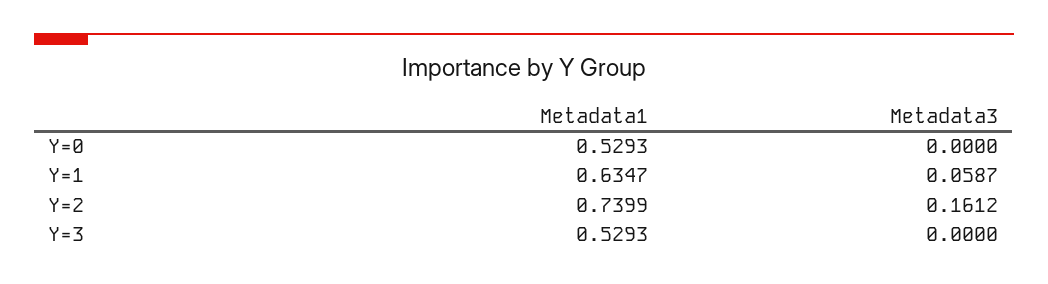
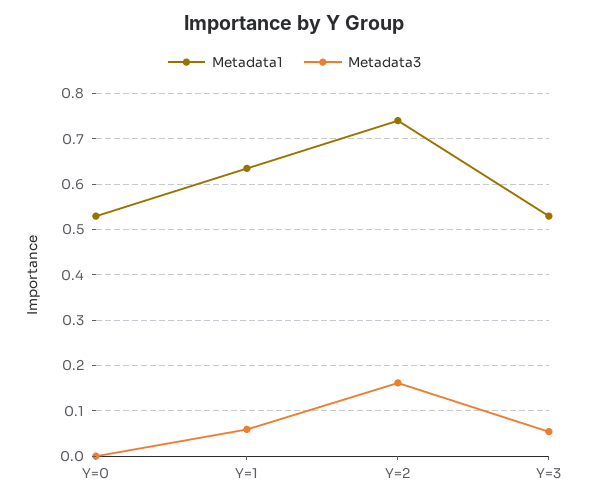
Metadata3, Y=3: 0 -> 0.06

